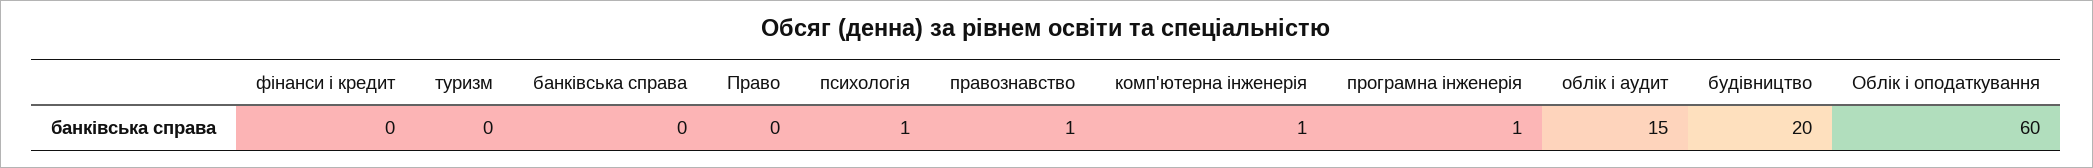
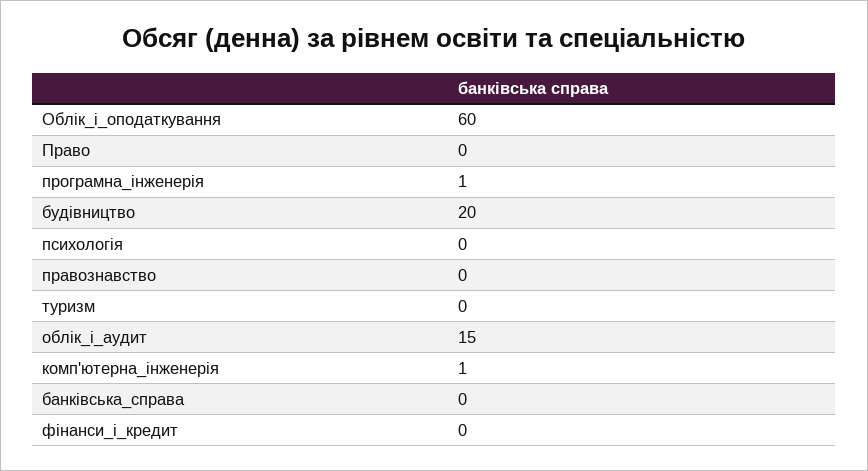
психологія: 1 -> 0
правознавство: 1 -> 0

